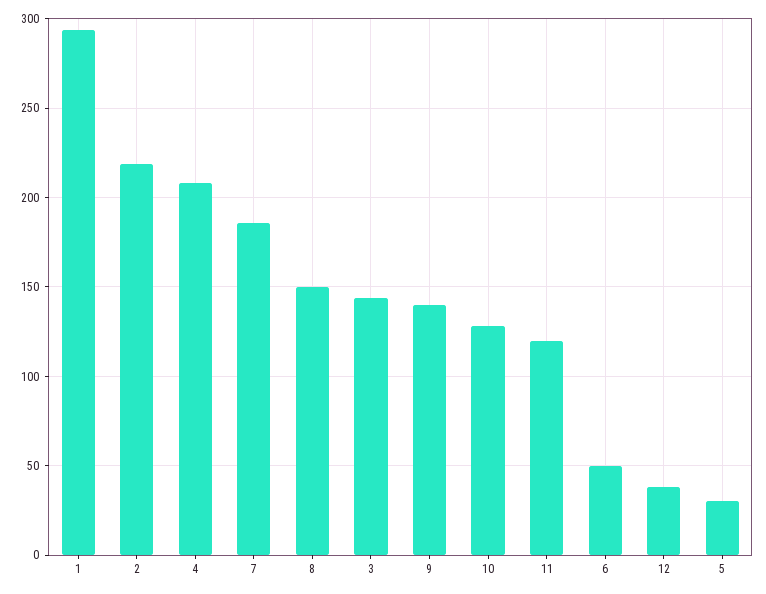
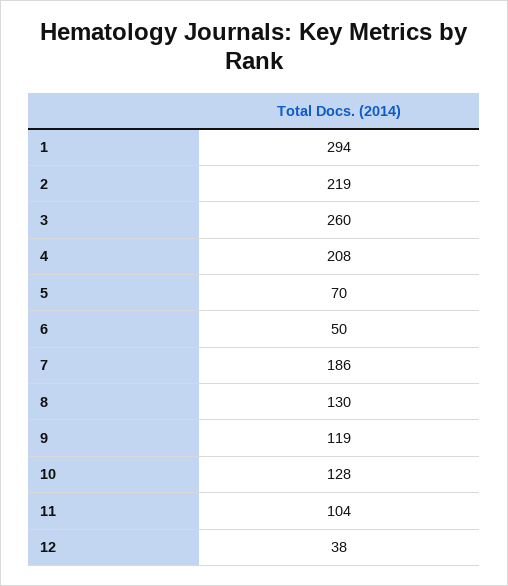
8: 150 -> 130
3: 145 -> 260
9: 140 -> 119
11: 120 -> 104
5: 30 -> 70

